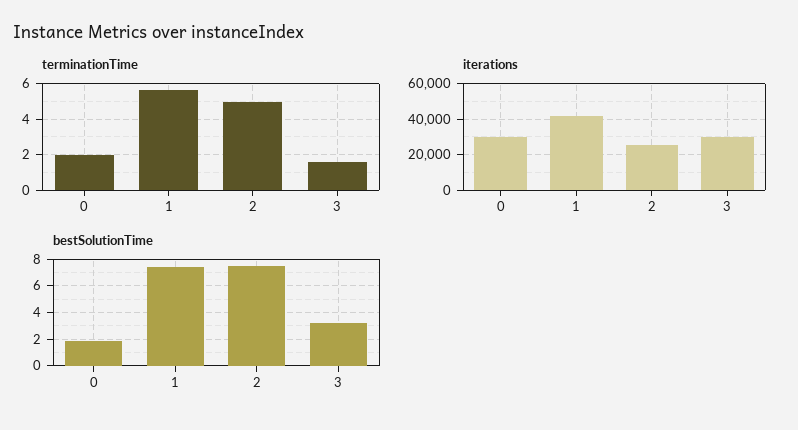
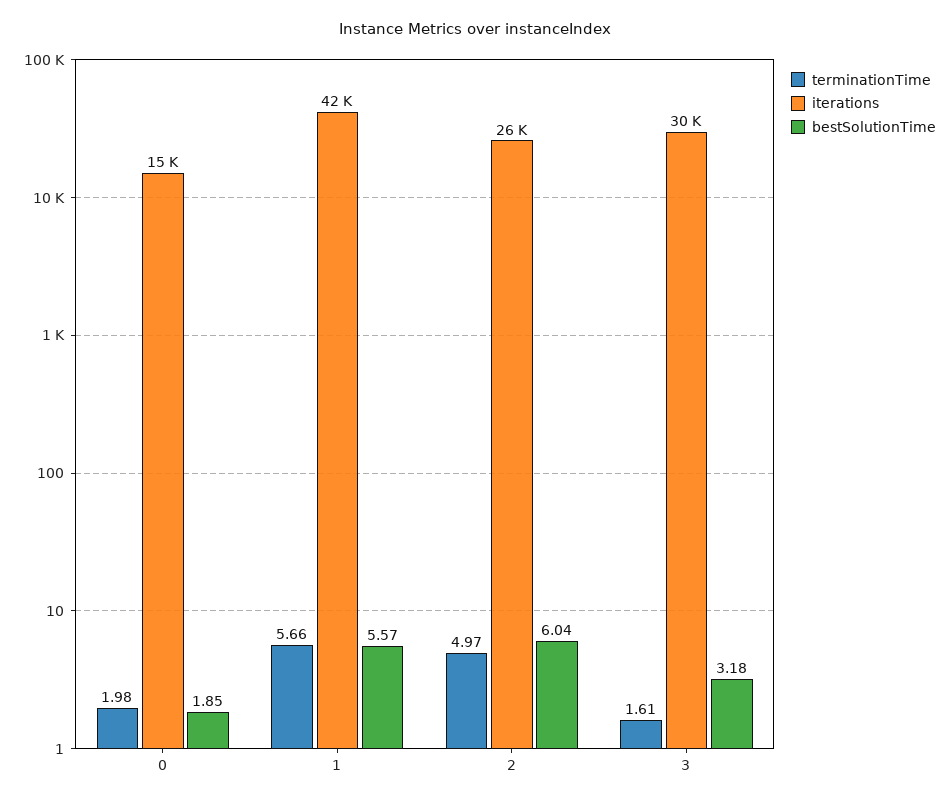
iterations, 0: 30000 -> 15000
bestSolutionTime, 1: 7.5 -> 5.57
bestSolutionTime, 2: 7.5 -> 6.04

